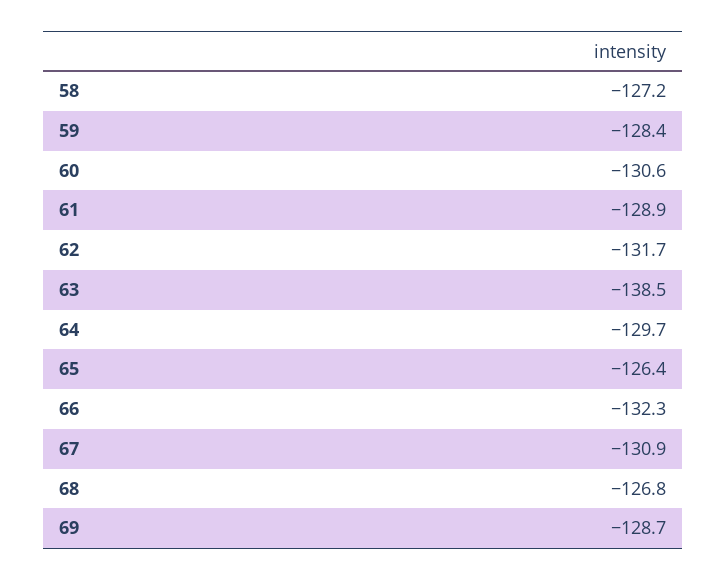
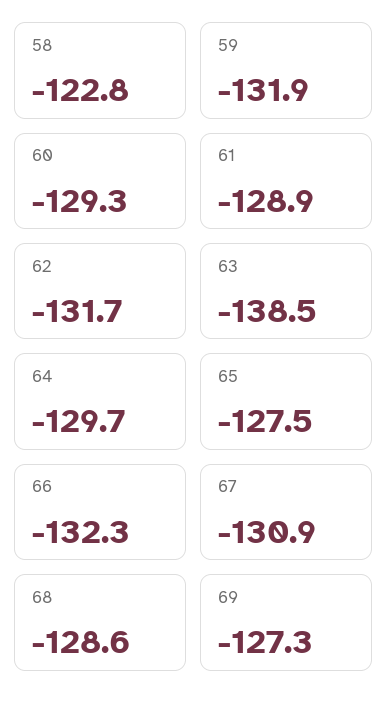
58: -127.2 -> -122.8
59: -128.4 -> -131.9
60: -130.6 -> -129.3
65: -126.4 -> -127.5
68: -126.8 -> -128.6
69: -128.7 -> -127.3

